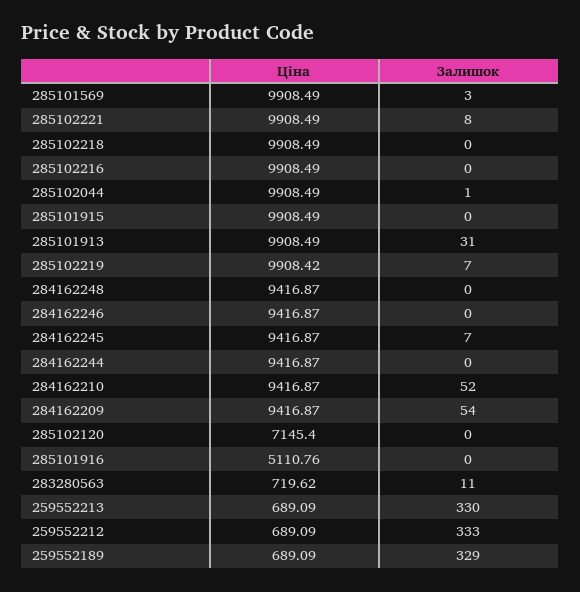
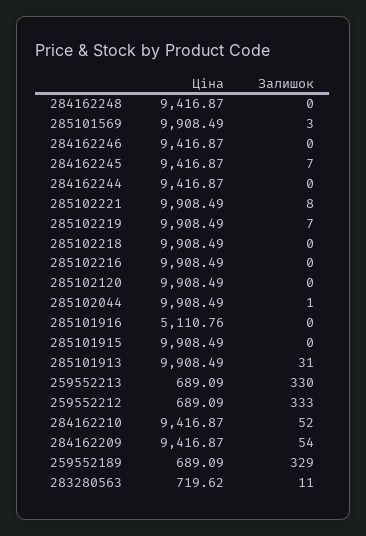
Ціна, 285102219: 9908.42 -> 9908.49
Ціна, 285102120: 7145.4 -> 9908.49

